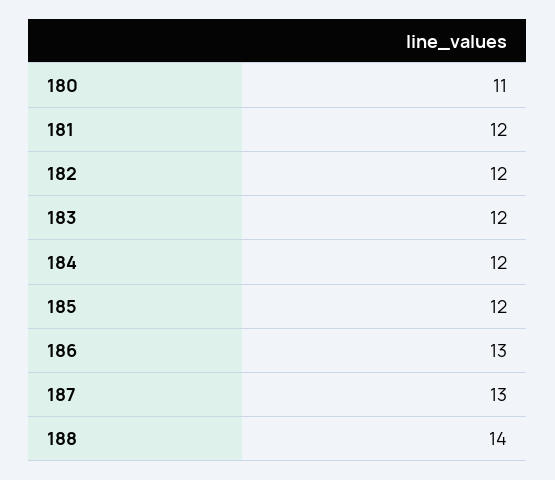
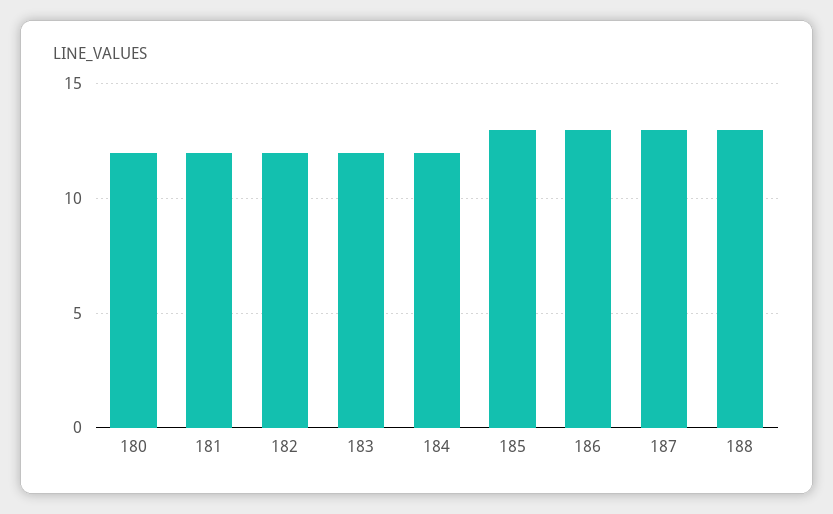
180: 11 -> 12
185: 12 -> 13
188: 14 -> 13

